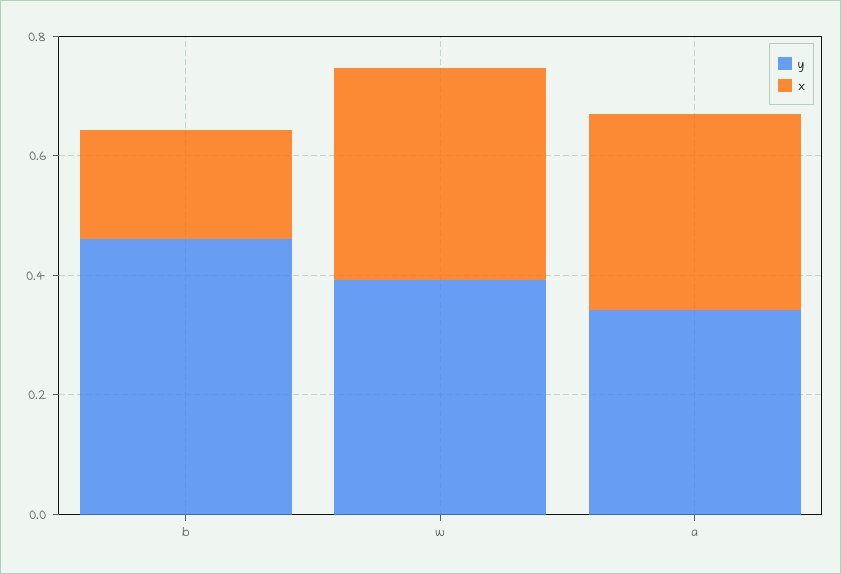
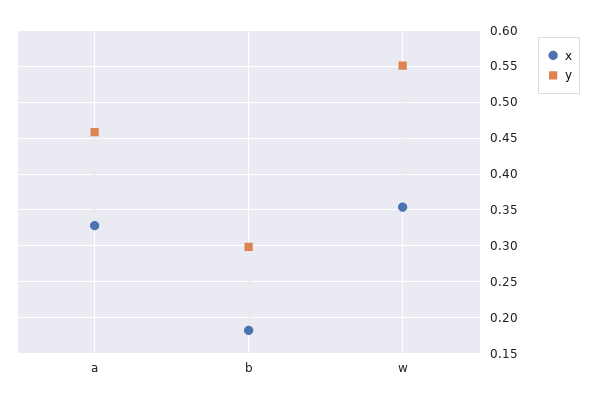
y, b: 0.45 -> 0.3
y, w: 0.4 -> 0.55
y, a: 0.35 -> 0.46

